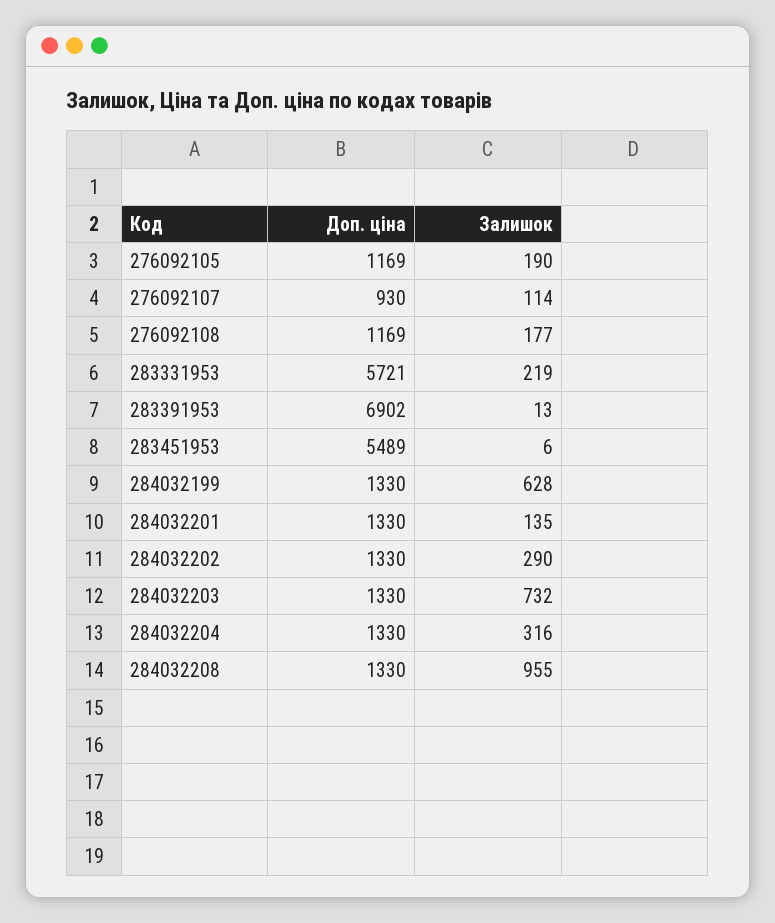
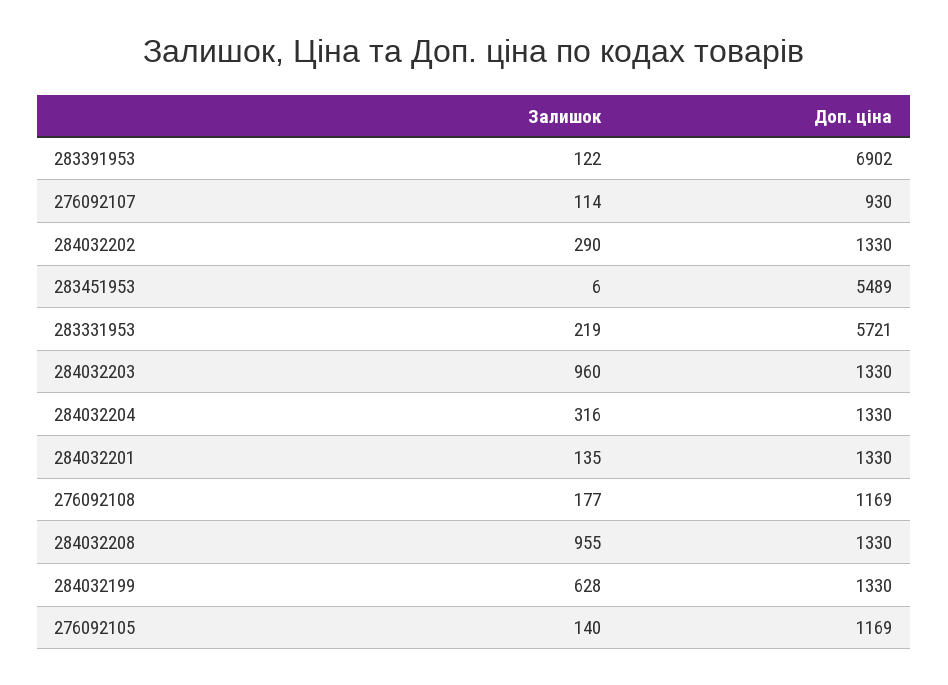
Залишок, 276092105: 190 -> 140
Залишок, 283391953: 13 -> 122
Залишок, 284032203: 732 -> 960

